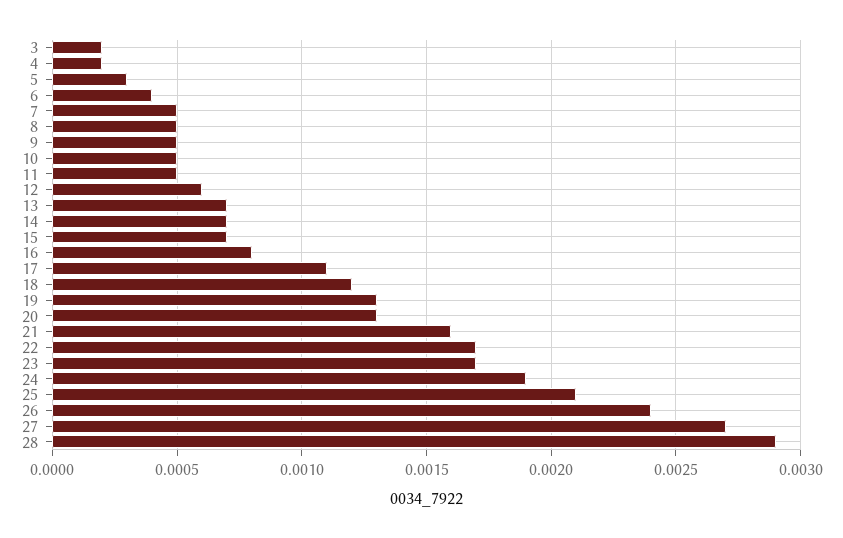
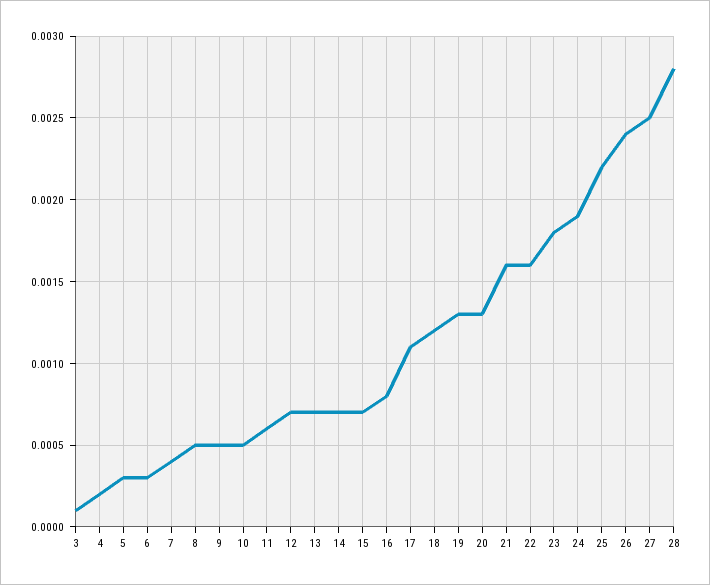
3: 0.0002 -> 0.0001
6: 0.0004 -> 0.0003
7: 0.0005 -> 0.0004
11: 0.0005 -> 0.0006
12: 0.0006 -> 0.0007
22: 0.0017 -> 0.0016
23: 0.0017 -> 0.0018
25: 0.0021 -> 0.0022
27: 0.0027 -> 0.0025
28: 0.0029 -> 0.0028

